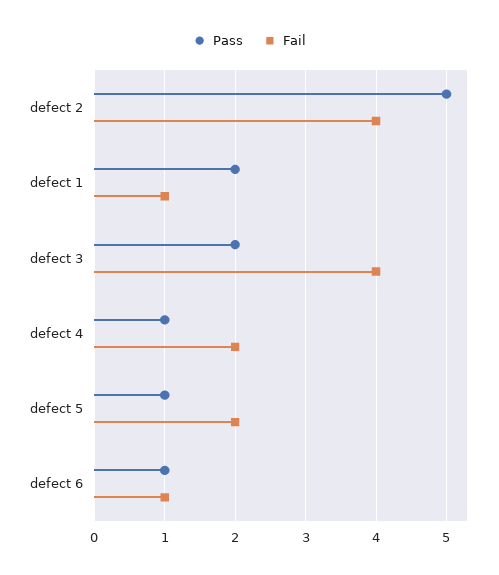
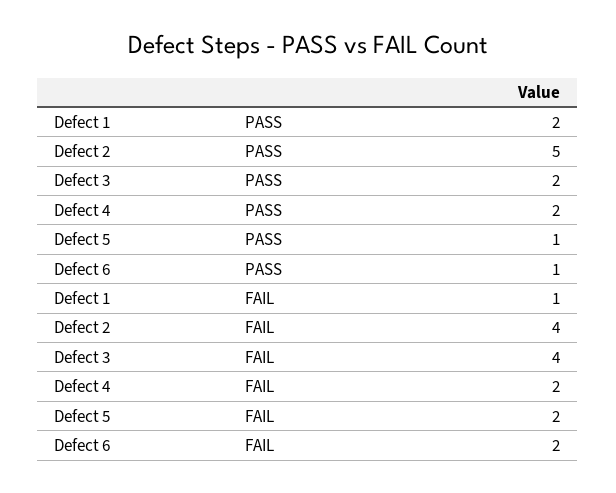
Pass, defect 4: 1 -> 2
Fail, defect 6: 1 -> 2

